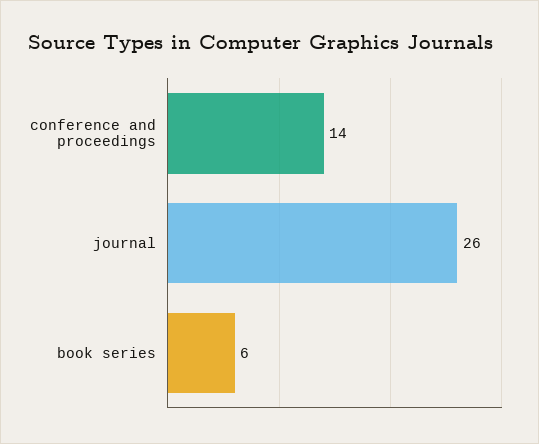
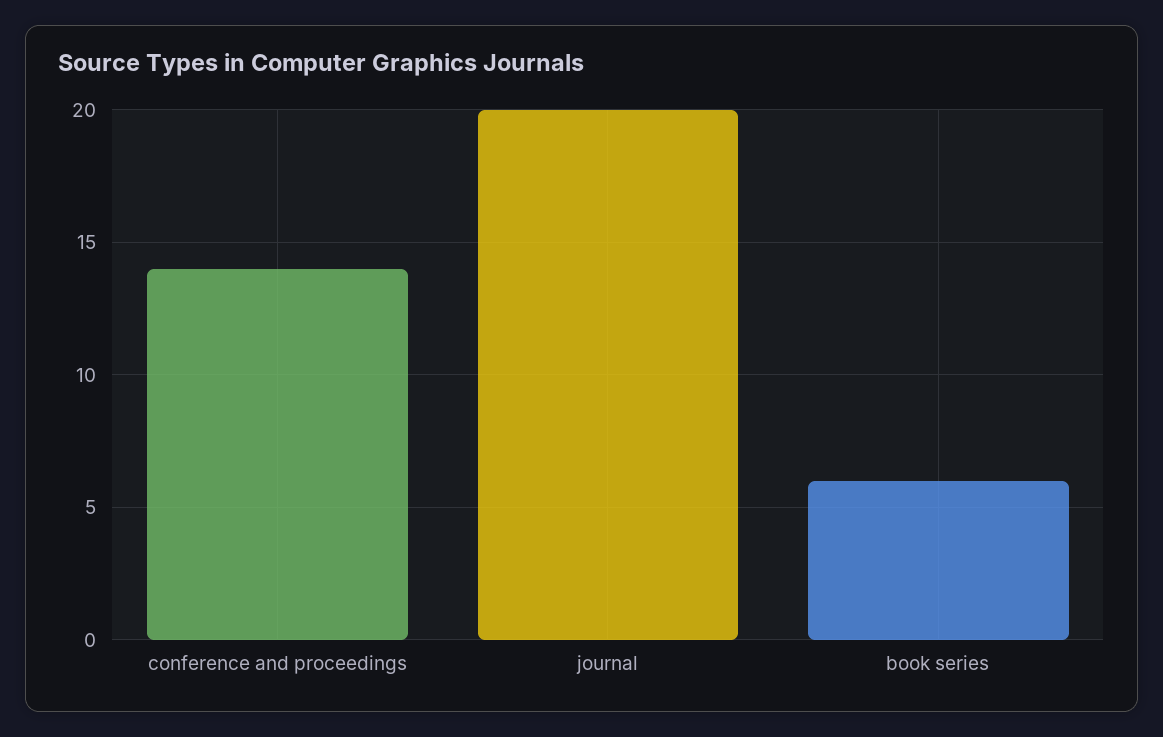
journal: 26 -> 20

